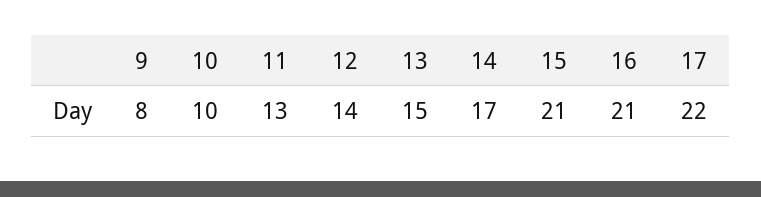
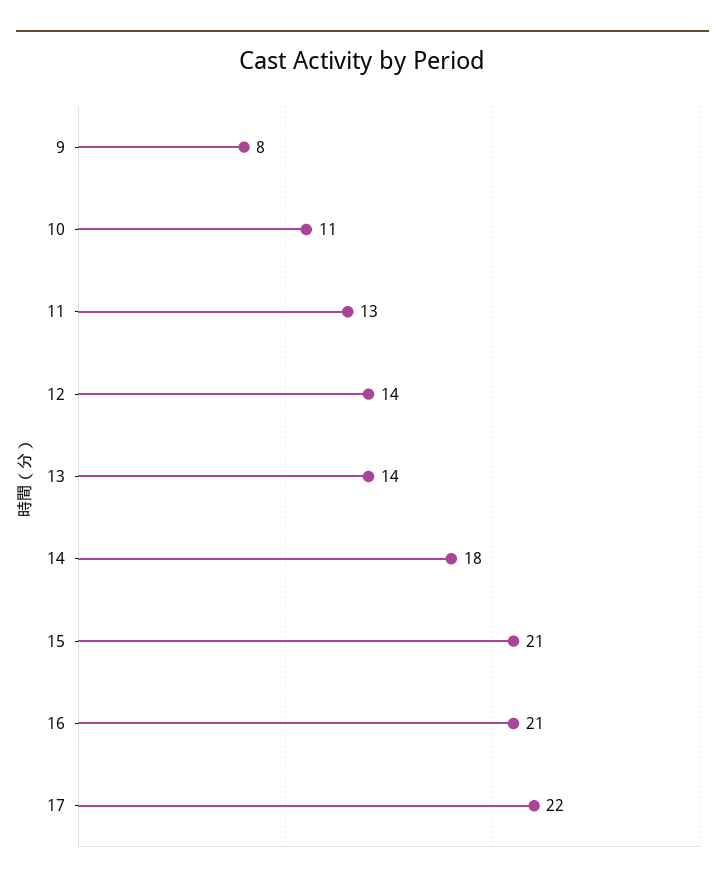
10: 10 -> 11
13: 15 -> 14
14: 17 -> 18

